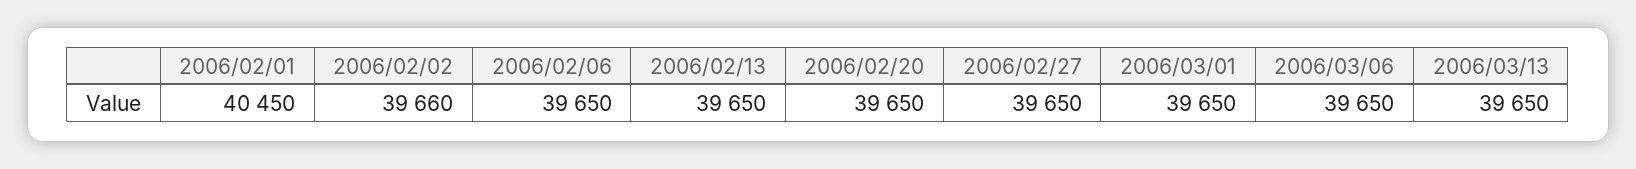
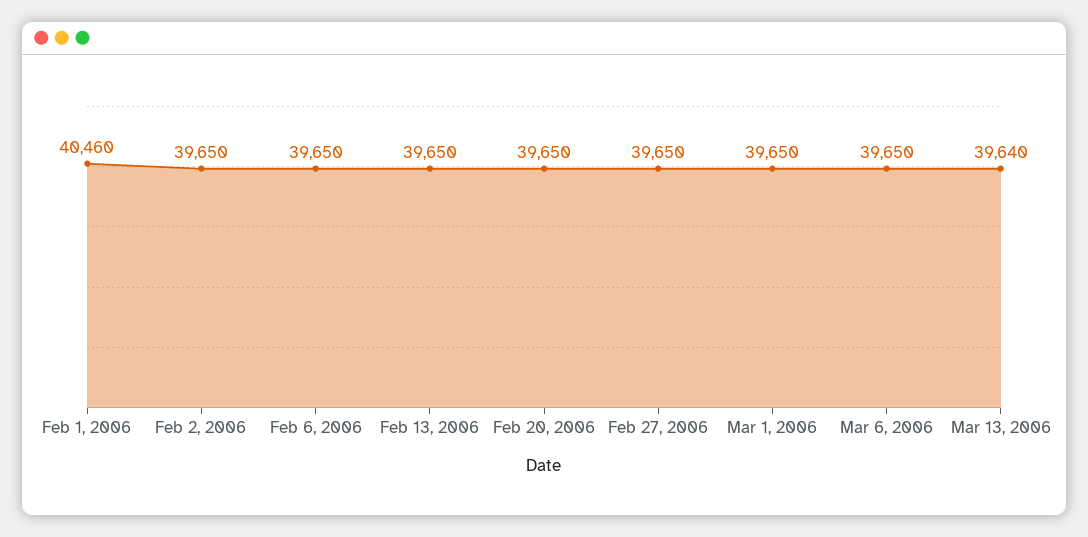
2006/02/01: 40450 -> 40460
2006/02/02: 39660 -> 39650
2006/03/13: 39650 -> 39640

